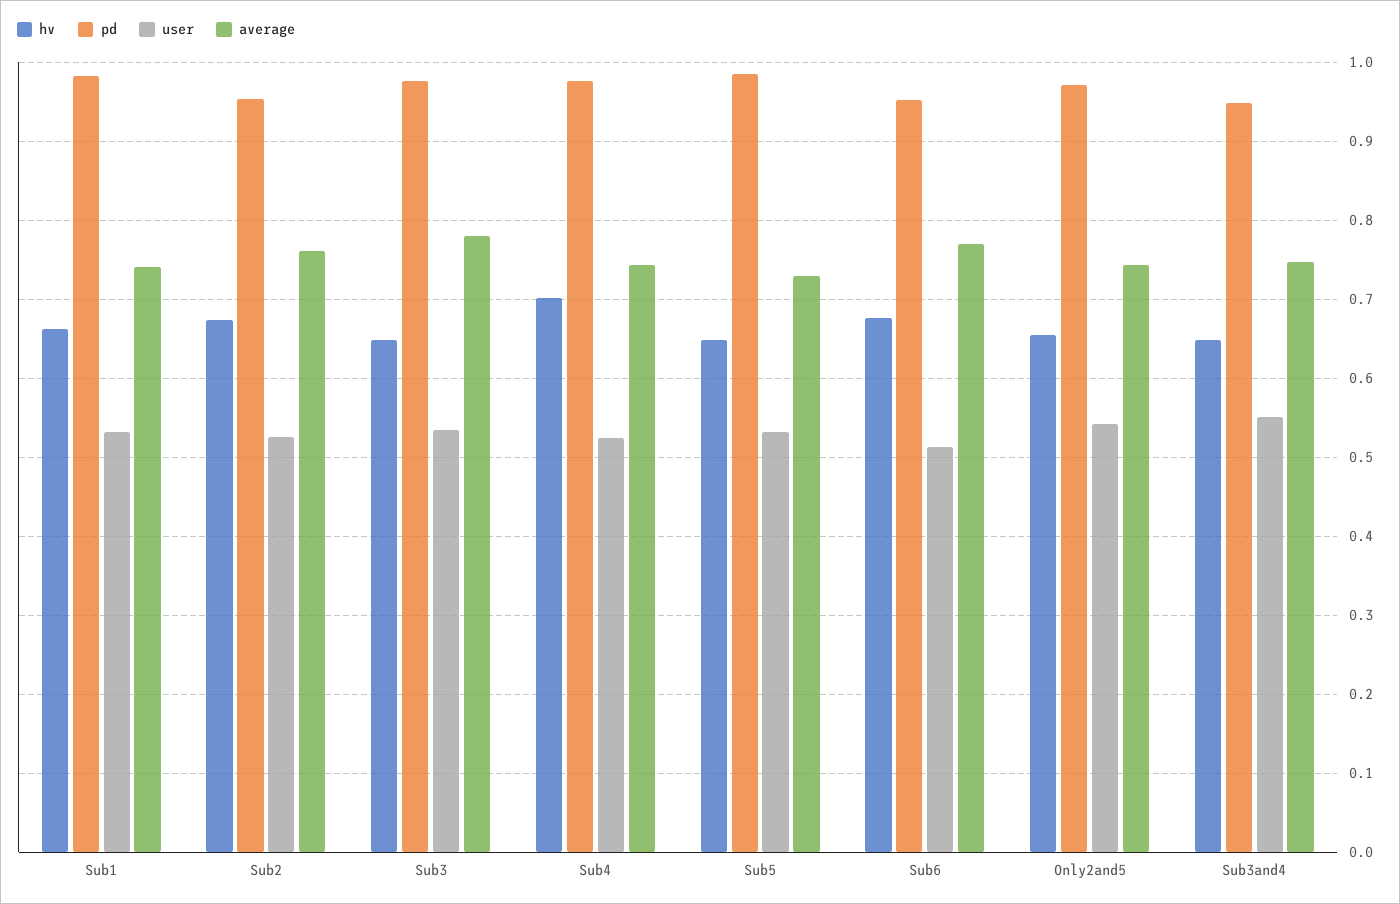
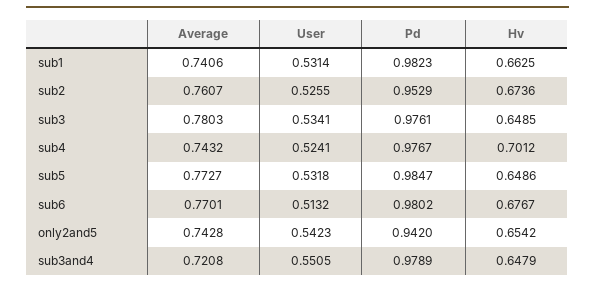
average, Sub5: 0.73 -> 0.7727
pd, Sub6: 0.95 -> 0.9802
pd, Only2and5: 0.97 -> 0.942
pd, Sub3and4: 0.95 -> 0.9789
average, Sub3and4: 0.75 -> 0.7208

